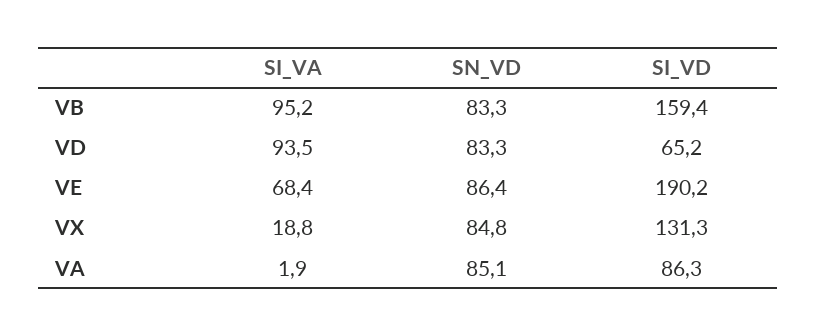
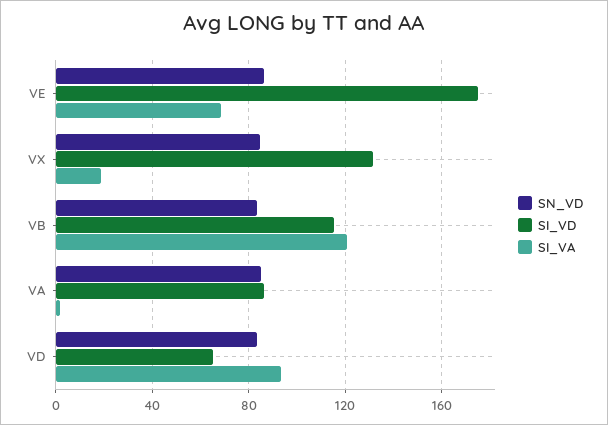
SI_VA, VB: 95.2 -> 120
SI_VD, VB: 159.4 -> 115
SI_VD, VE: 190.2 -> 175

